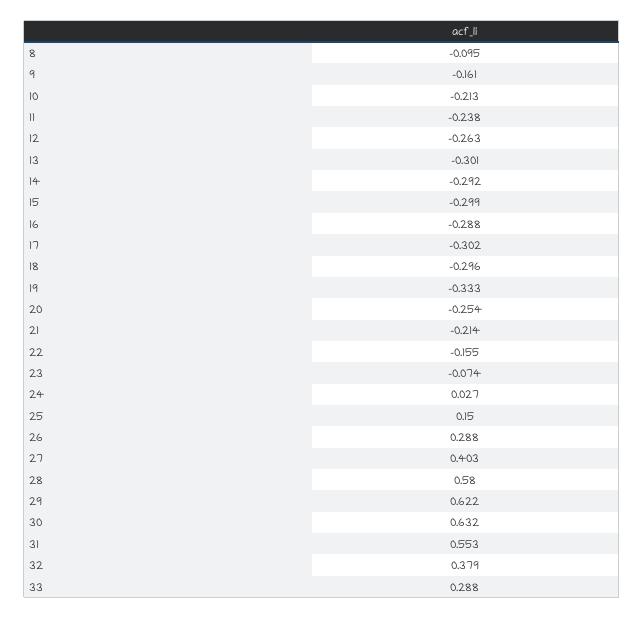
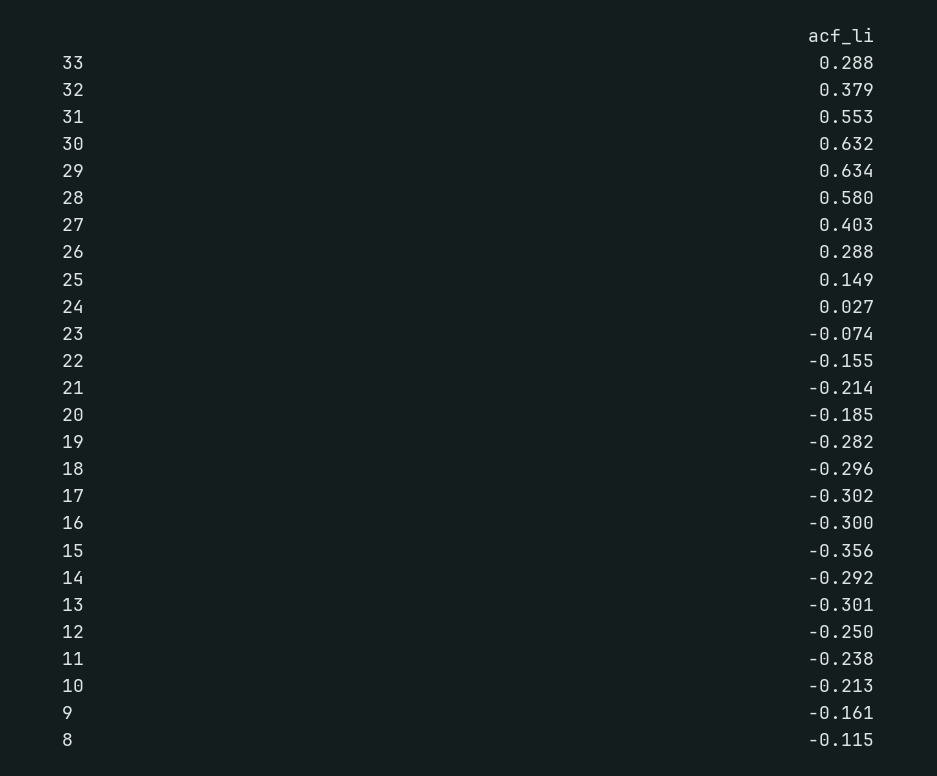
8: -0.095 -> -0.115
12: -0.263 -> -0.25
15: -0.299 -> -0.356
16: -0.288 -> -0.3
19: -0.333 -> -0.282
20: -0.254 -> -0.185
25: 0.15 -> 0.149
29: 0.622 -> 0.634

